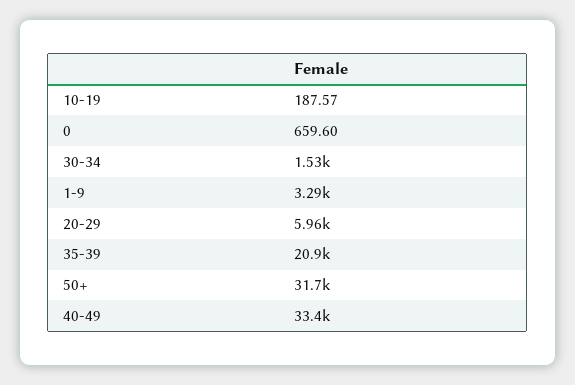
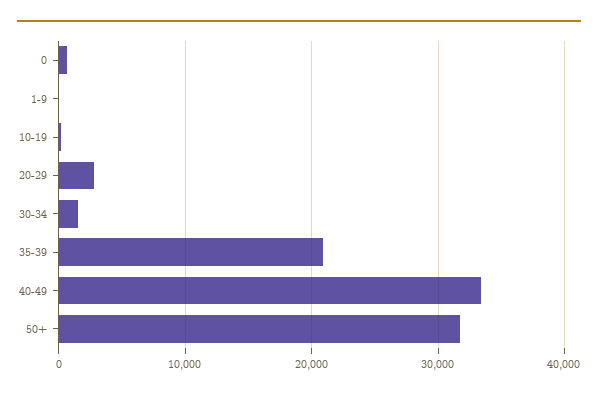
1-9: 3290 -> 0
20-29: 5960 -> 3000

